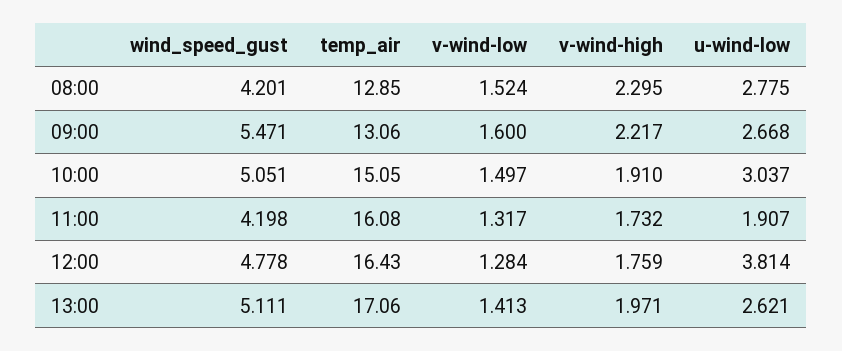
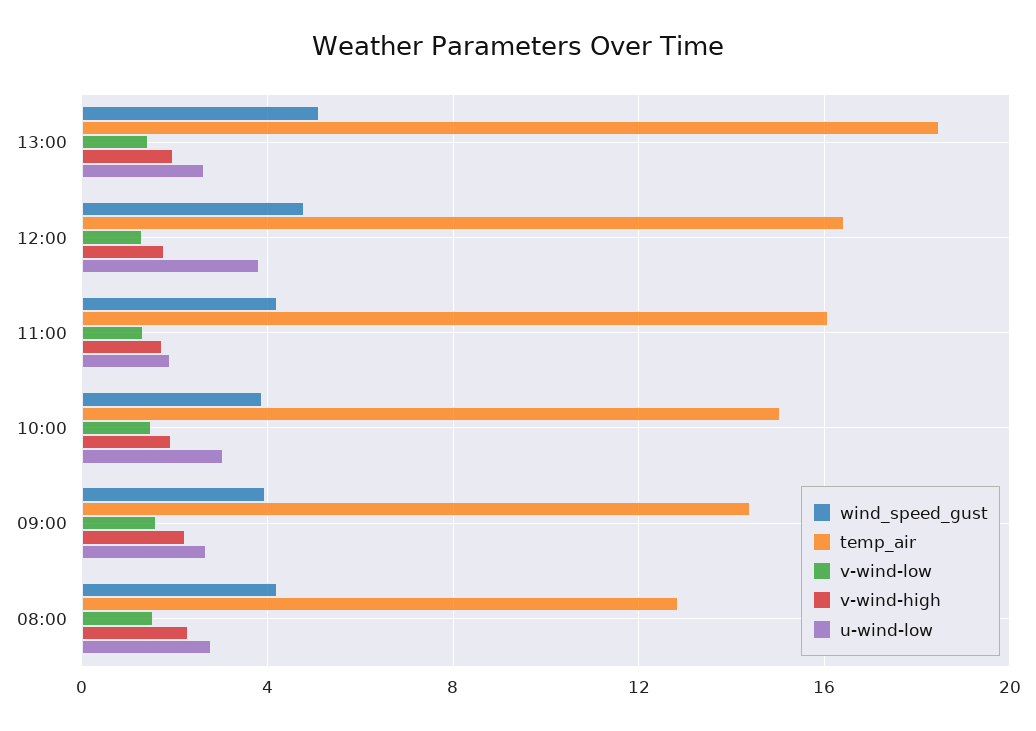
wind_speed_gust, 09:00: 5.471 -> 4
temp_air, 09:00: 13.06 -> 14.5
wind_speed_gust, 10:00: 5.051 -> 4
temp_air, 13:00: 17.06 -> 18.5

